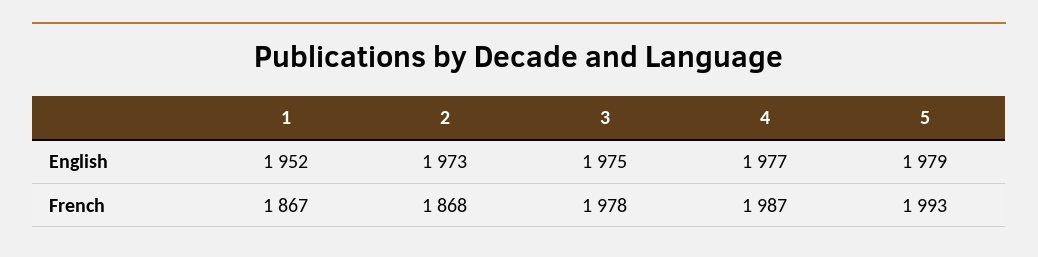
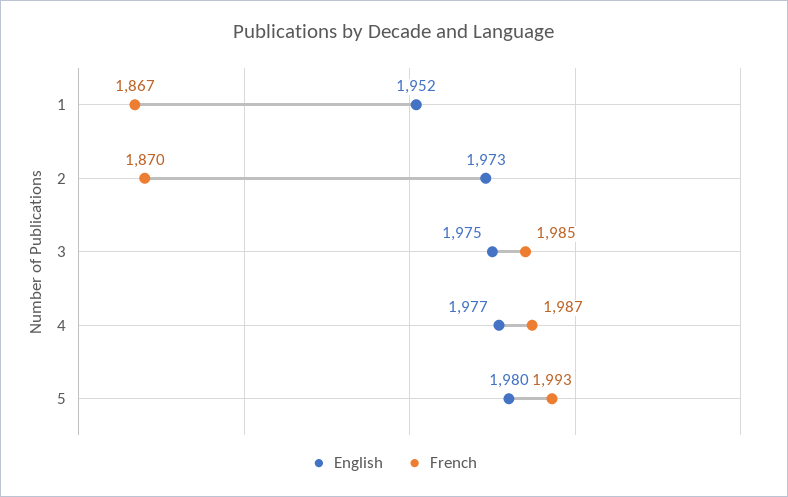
English, 5: 1979 -> 1980
French, 2: 1868 -> 1870
French, 3: 1978 -> 1985

